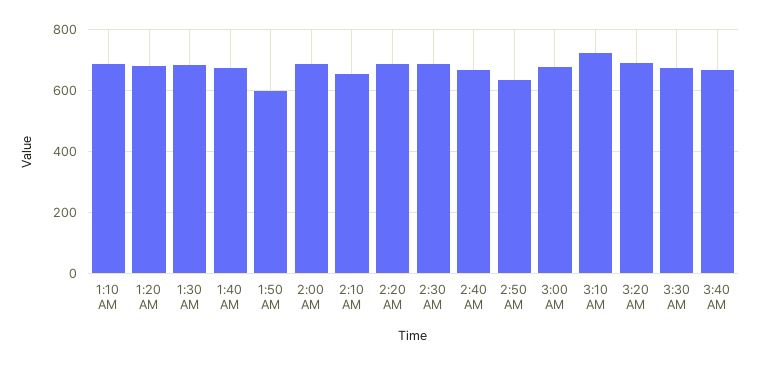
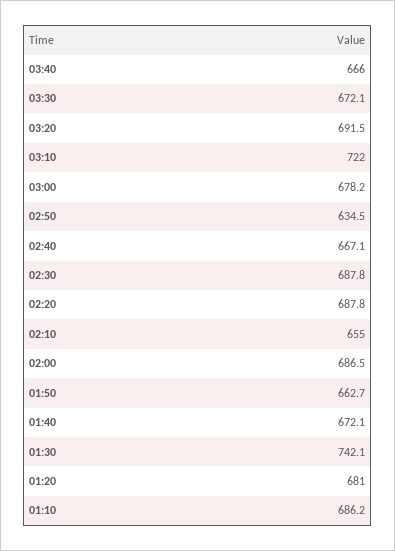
1:30 AM: 680 -> 742.1
1:50 AM: 600 -> 662.7

